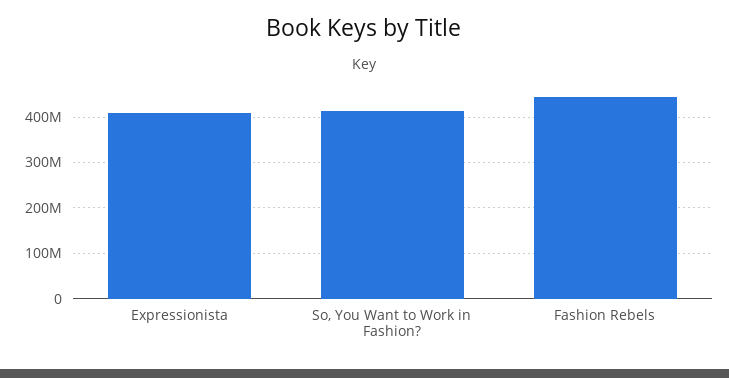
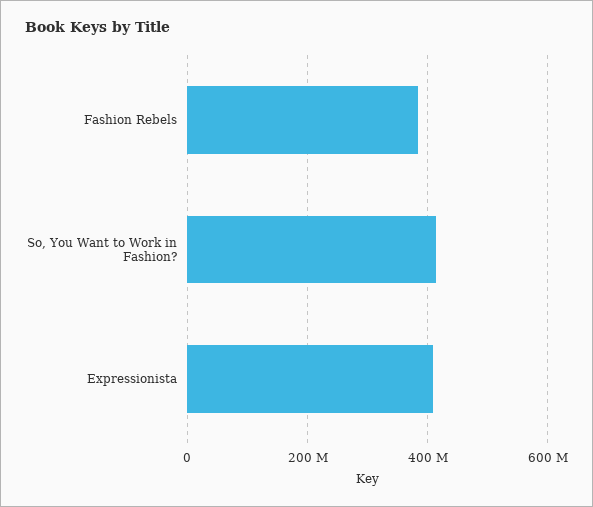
Fashion Rebels: 440000000 -> 380000000

